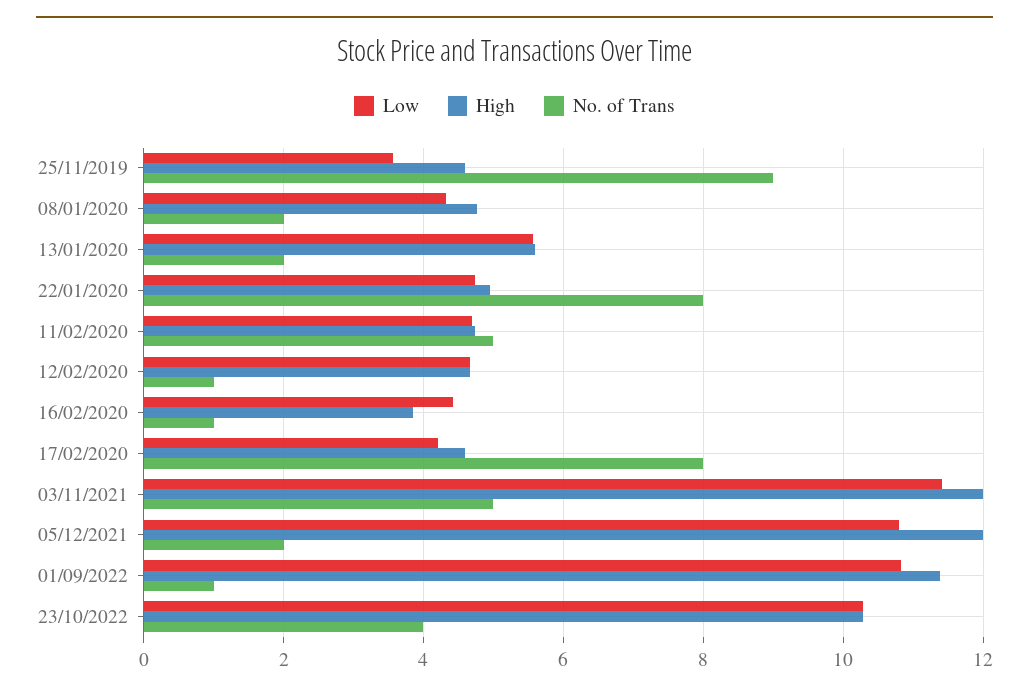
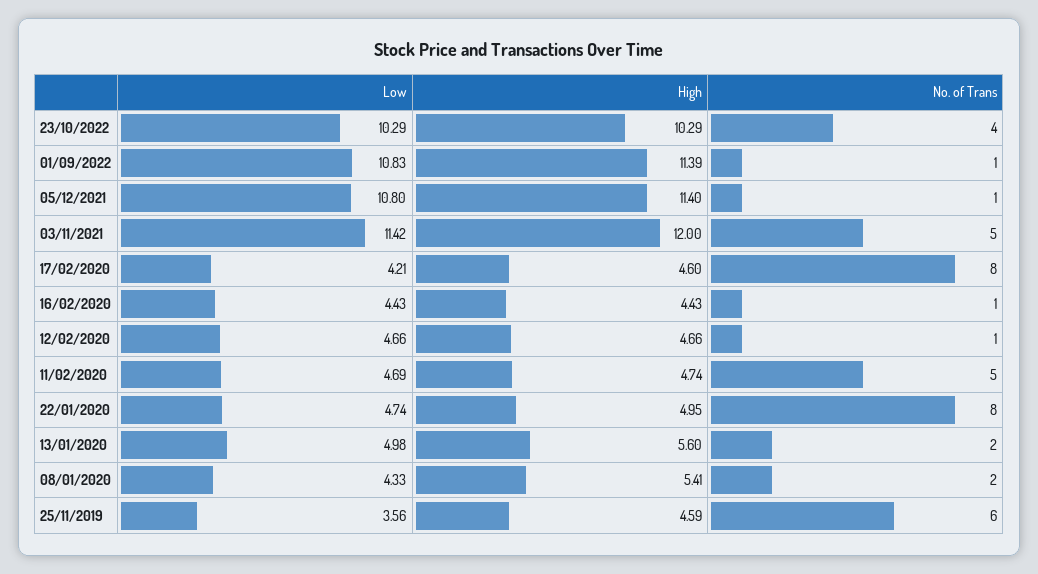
No. of Trans, 25/11/2019: 9 -> 6
High, 08/01/2020: 4.8 -> 5.41
Low, 13/01/2020: 5.6 -> 4.98
High, 16/02/2020: 3.8 -> 4.43
High, 05/12/2021: 12 -> 11.4
No. of Trans, 05/12/2021: 2 -> 1

